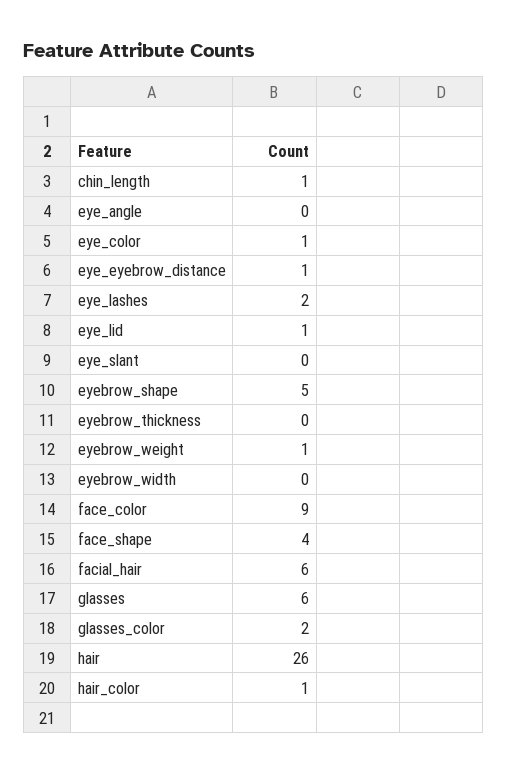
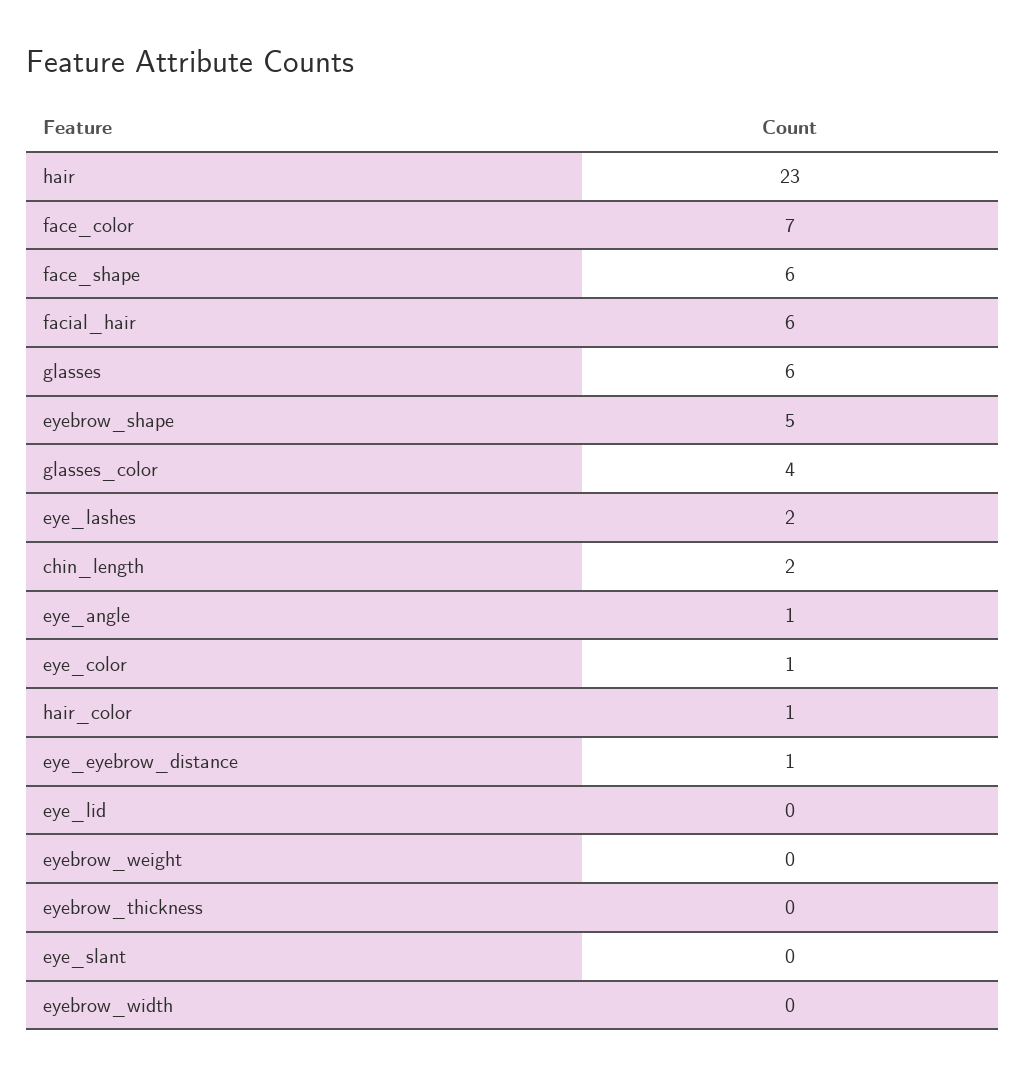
chin_length: 1 -> 2
eye_angle: 0 -> 1
eye_lid: 1 -> 0
eyebrow_weight: 1 -> 0
face_color: 9 -> 7
face_shape: 4 -> 6
glasses_color: 2 -> 4
hair: 26 -> 23

